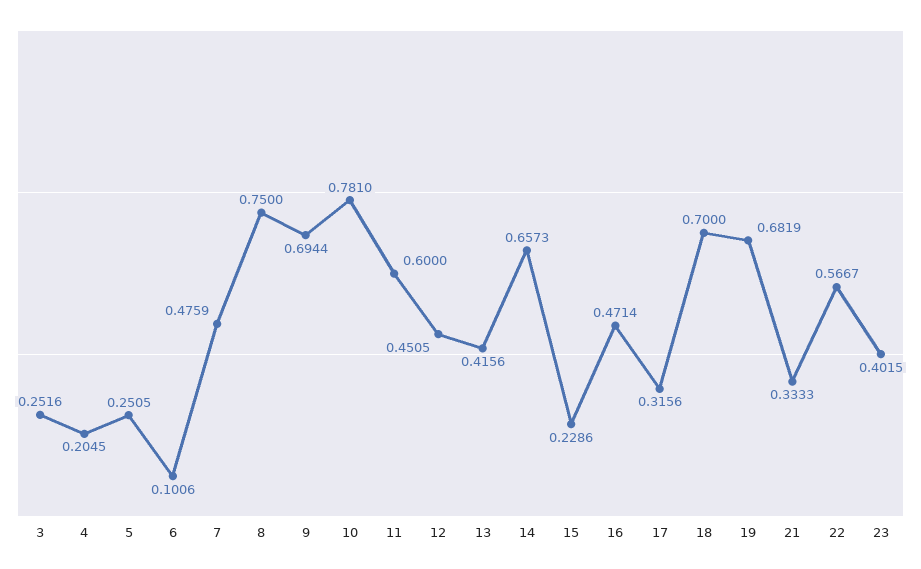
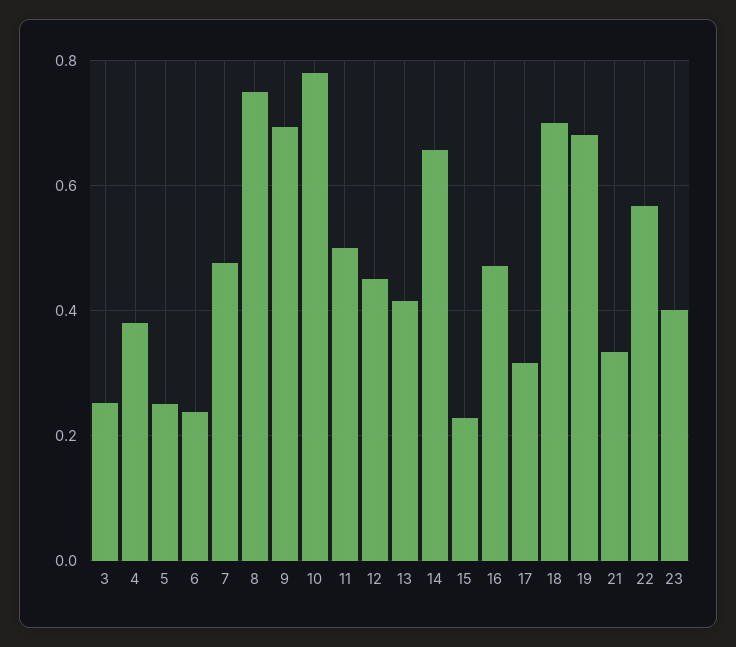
4: 0.2045 -> 0.38
6: 0.1006 -> 0.24
11: 0.6 -> 0.5

